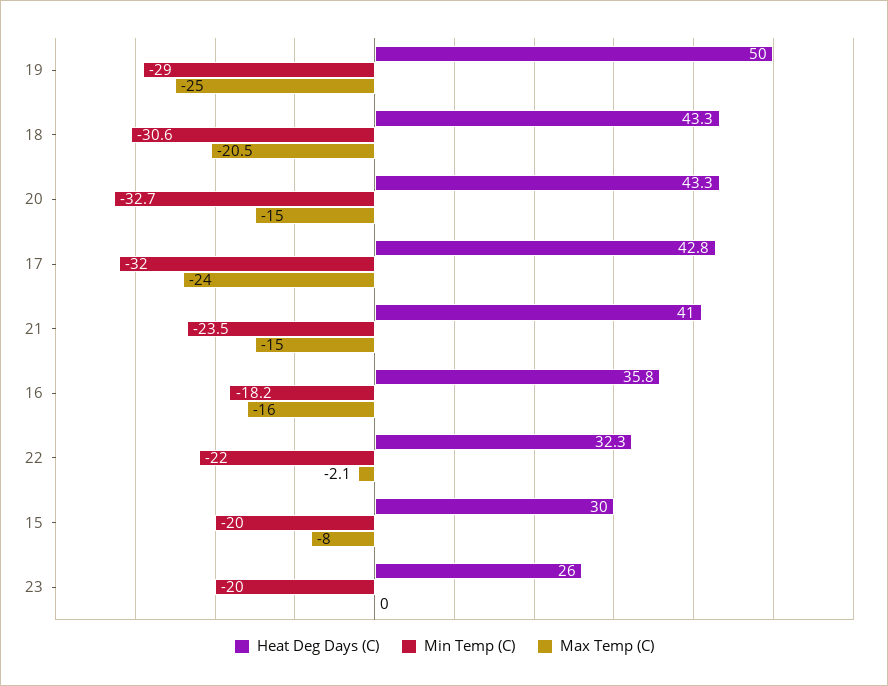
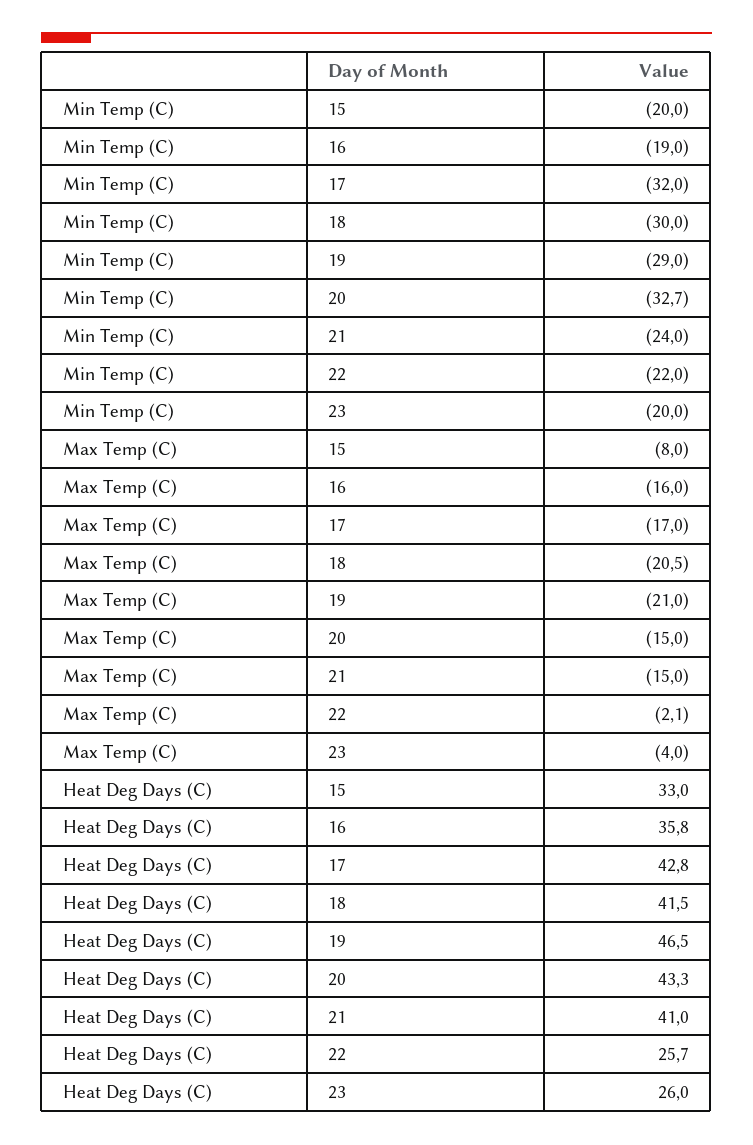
Heat Deg Days (C), 19: 50 -> 46.5
Max Temp (C), 19: -25 -> -21
Heat Deg Days (C), 18: 43.3 -> 41.5
Min Temp (C), 18: -30.6 -> -30
Max Temp (C), 17: -24 -> -17
Min Temp (C), 21: -23.5 -> -24
Min Temp (C), 16: -18.2 -> -19
Heat Deg Days (C), 22: 32.3 -> 25.7
Heat Deg Days (C), 15: 30 -> 33
Max Temp (C), 23: 0 -> -4

